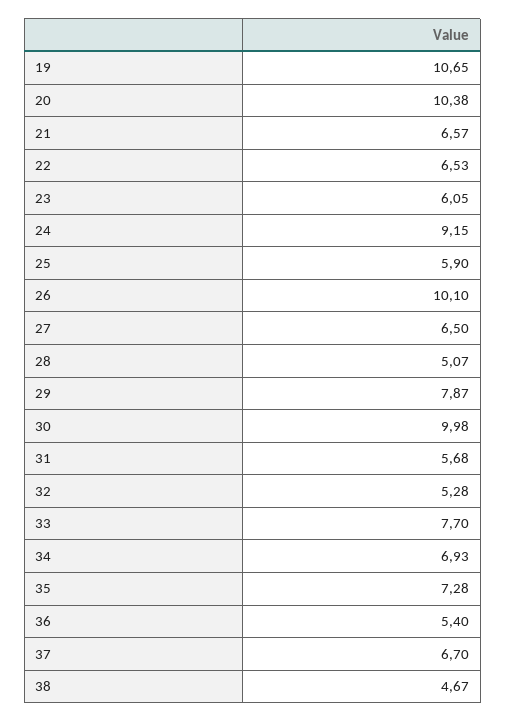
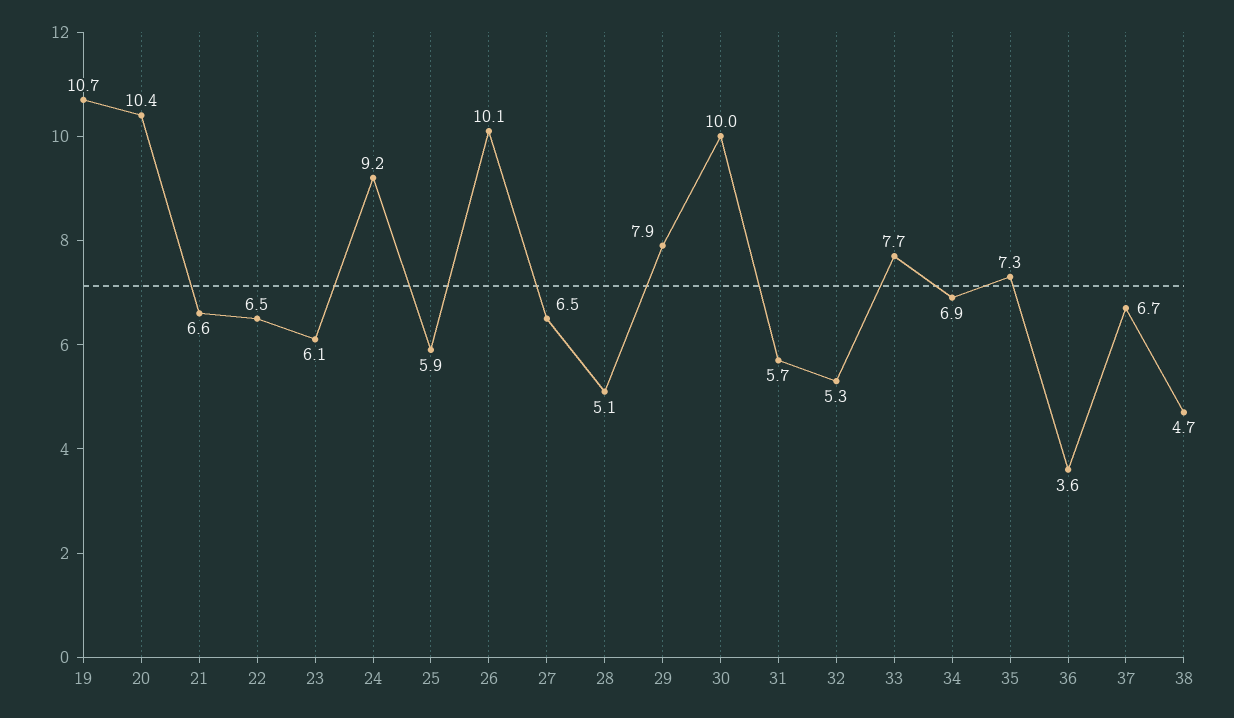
36: 5.4 -> 3.6

